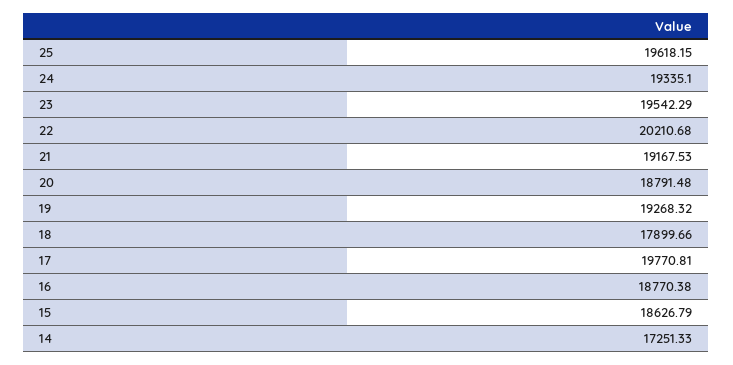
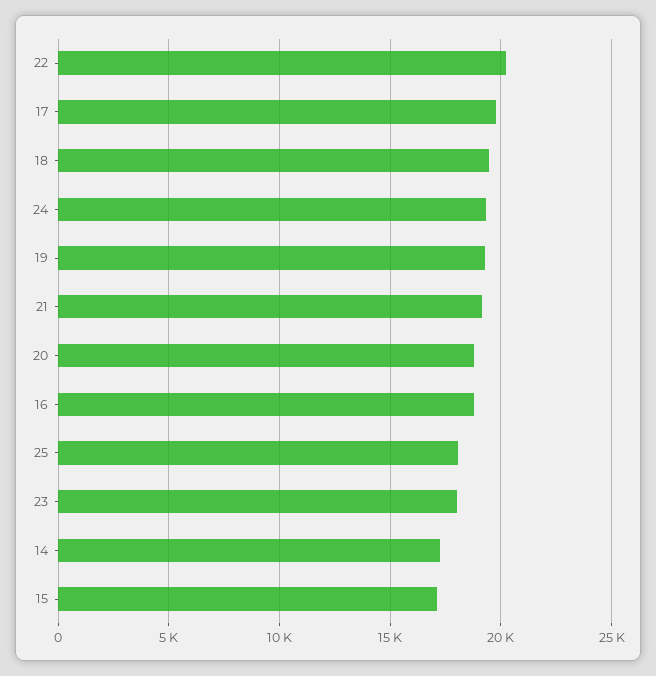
25: 19618.15 -> 18000
23: 19542.29 -> 18000
18: 17899.66 -> 19500
15: 18626.79 -> 17000

